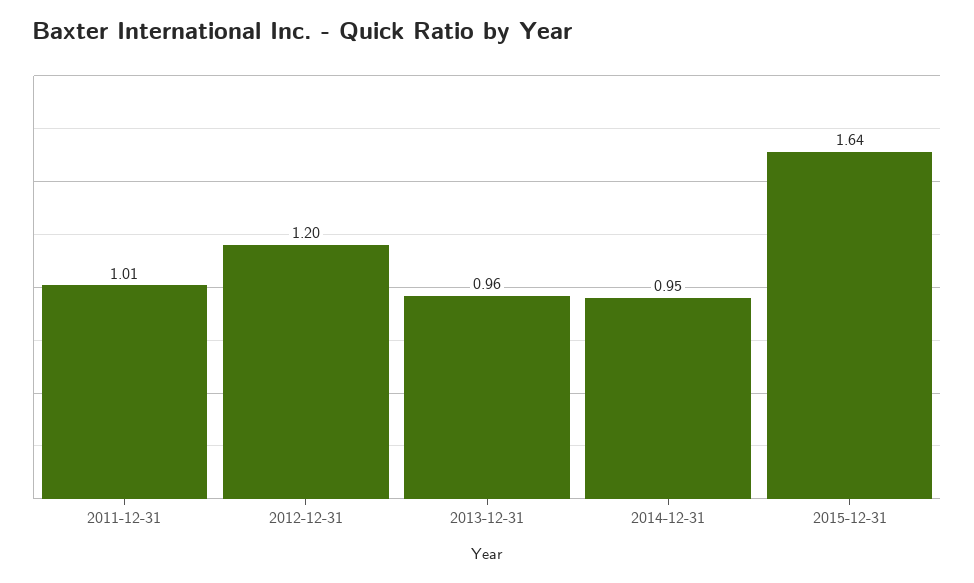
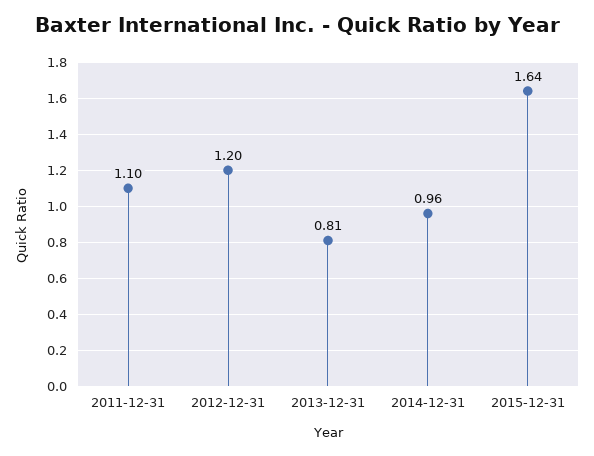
2011-12-31: 1.01 -> 1.1
2013-12-31: 0.96 -> 0.81
2014-12-31: 0.95 -> 0.96

